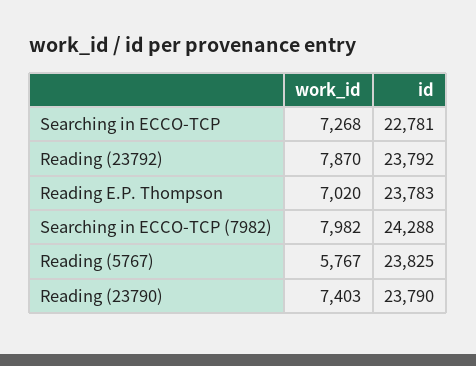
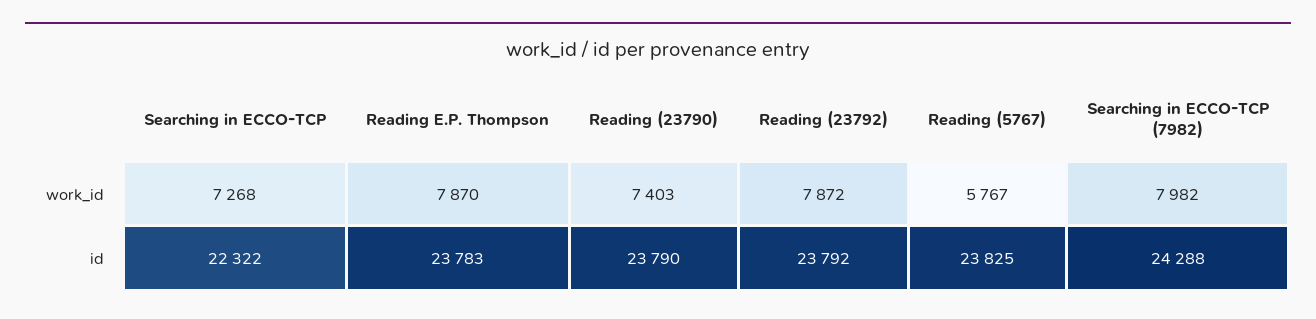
id, Searching in ECCO-TCP: 22781 -> 22322
work_id, Reading (23792): 7870 -> 7872
work_id, Reading E.P. Thompson: 7020 -> 7870

